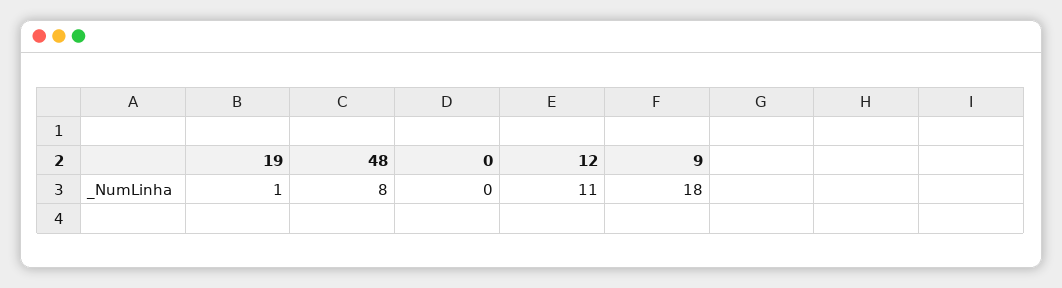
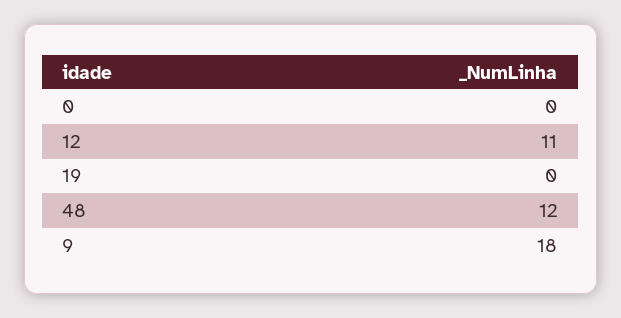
19: 1 -> 0
48: 8 -> 12

